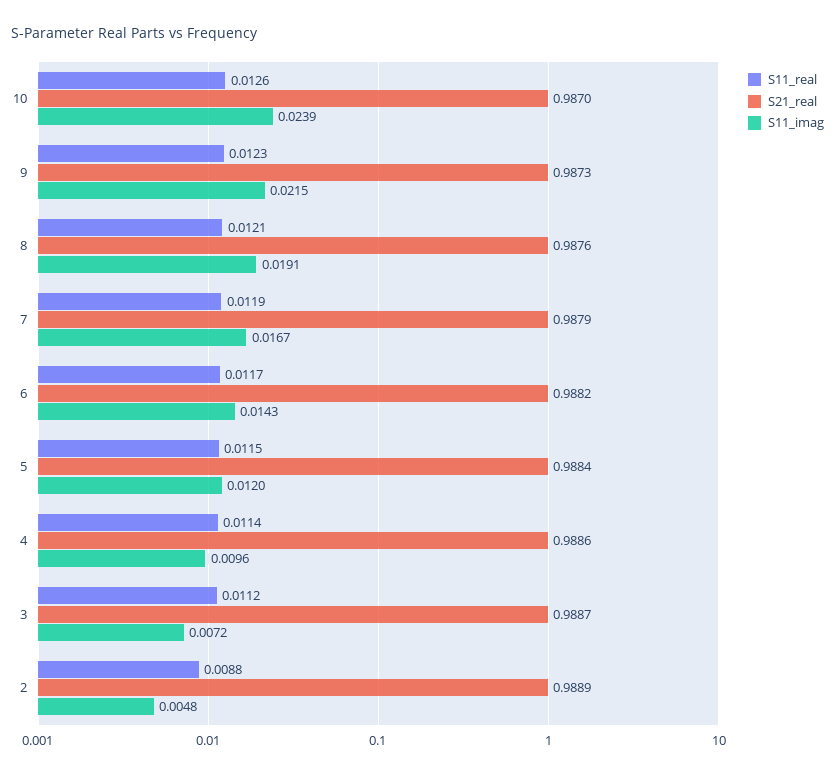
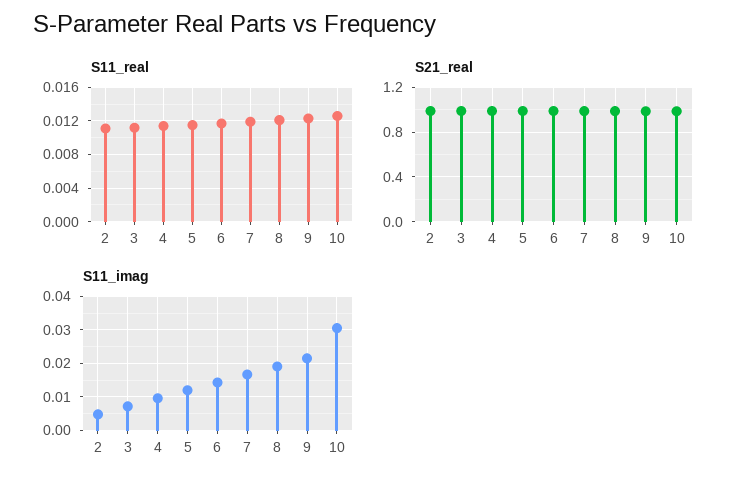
S11_imag, 10: 0.0239 -> 0.03
S11_real, 2: 0.0088 -> 0.011

